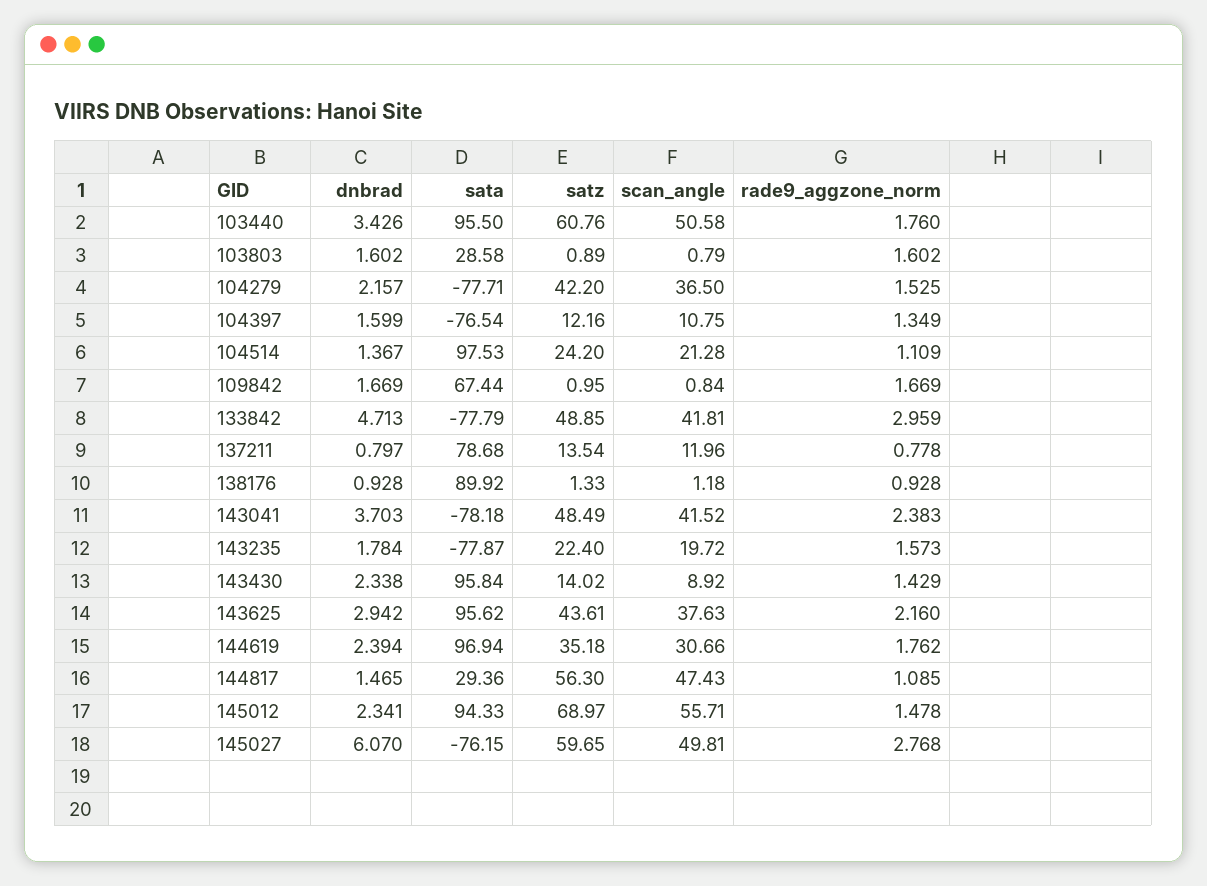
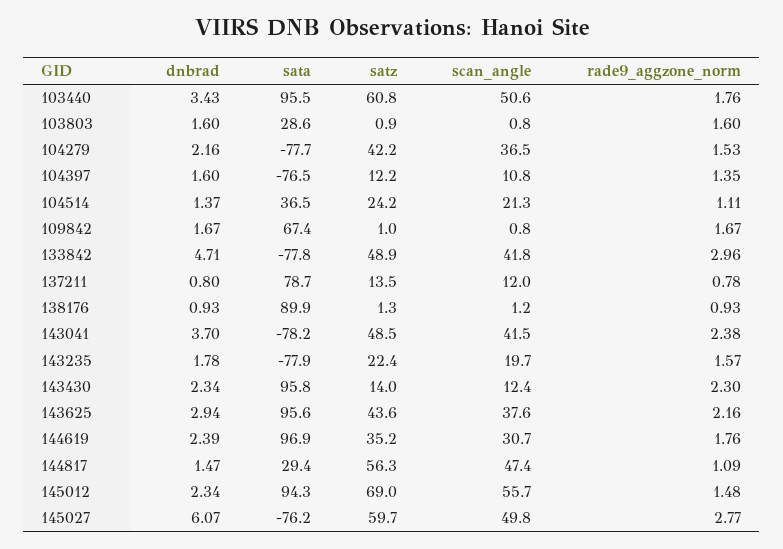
sata, 104514: 97.53 -> 36.5
scan_angle, 143430: 8.92 -> 12.4
rade9_aggzone_norm, 143430: 1.429 -> 2.3

